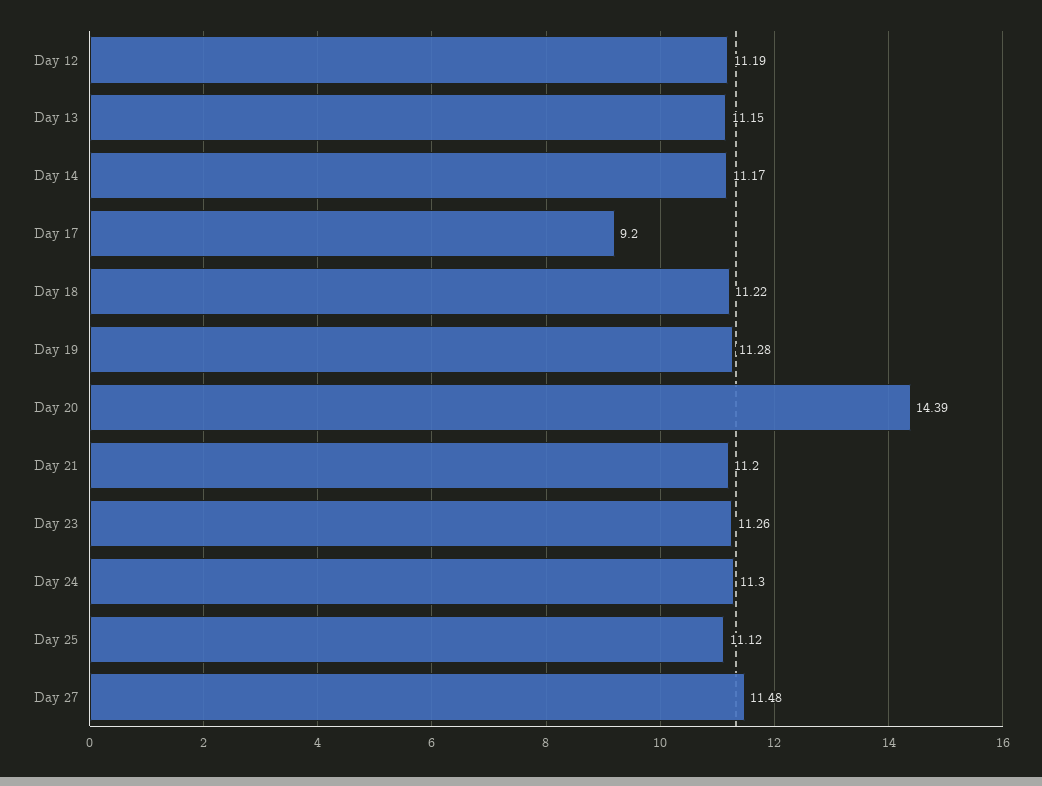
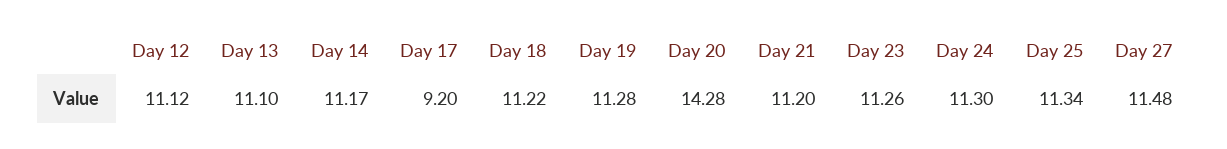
Day 12: 11.19 -> 11.12
Day 13: 11.15 -> 11.1
Day 20: 14.39 -> 14.28
Day 25: 11.12 -> 11.34

